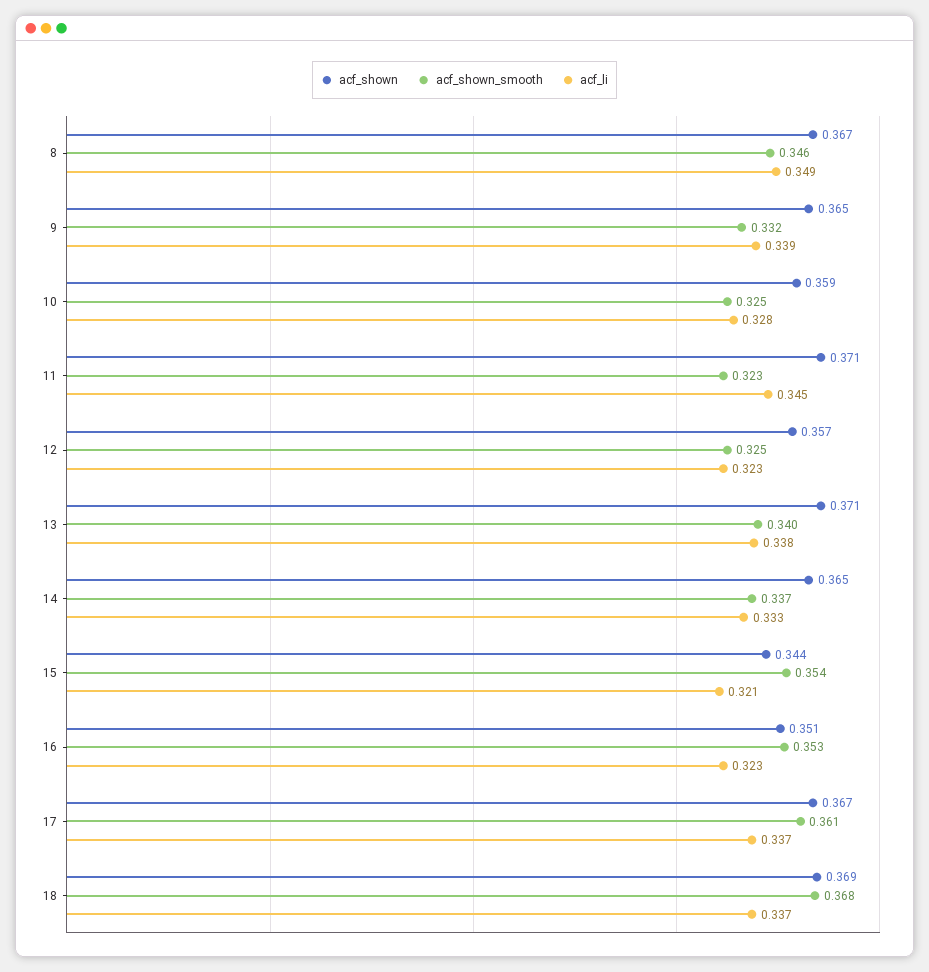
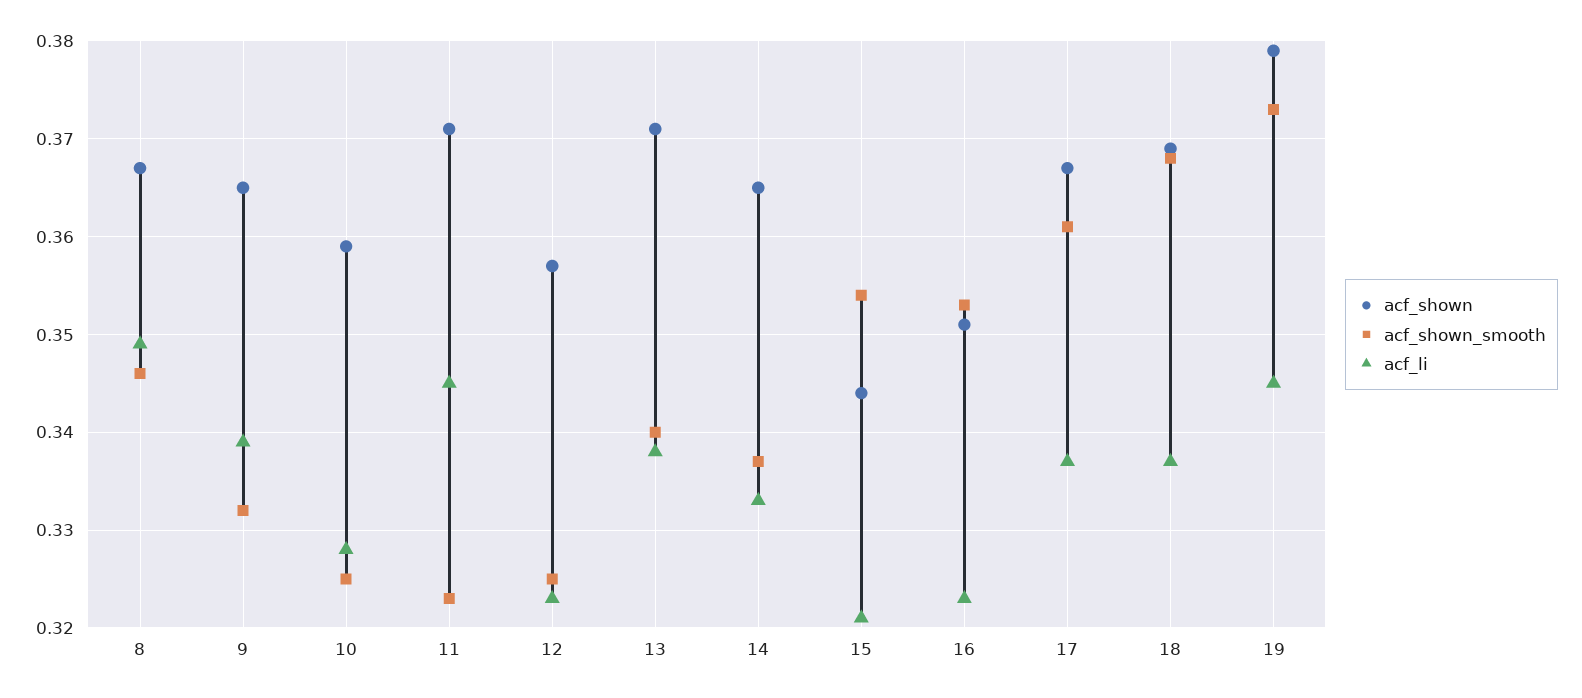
acf_shown, 19: none -> 0.379
acf_shown_smooth, 19: none -> 0.373
acf_li, 19: none -> 0.345

